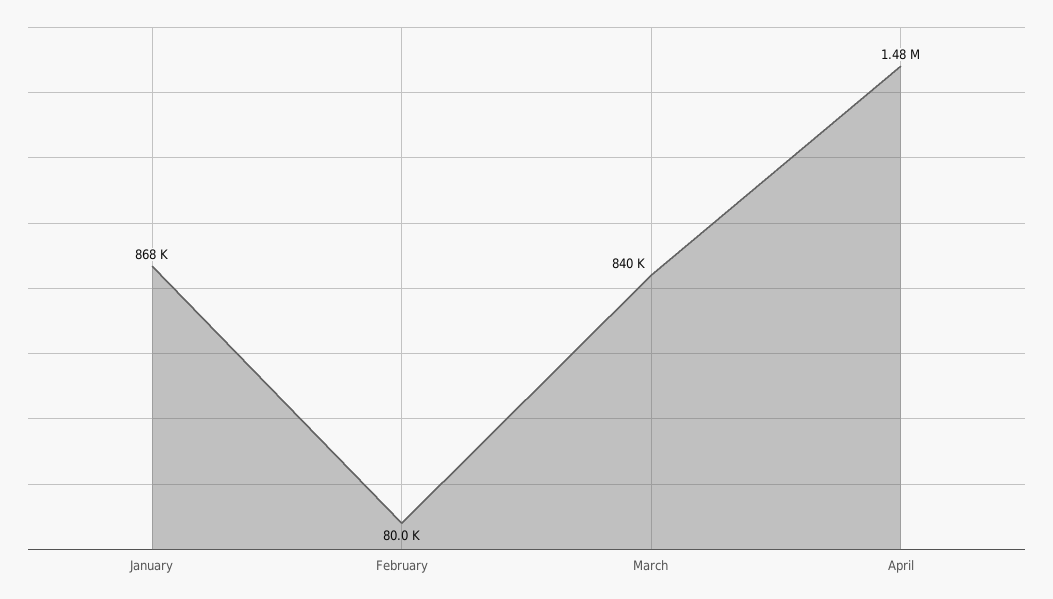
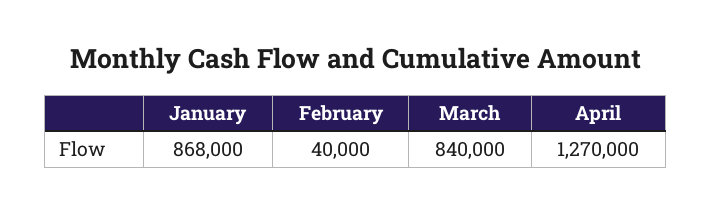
February: 80000 -> 40000
April: 1480000 -> 1270000

